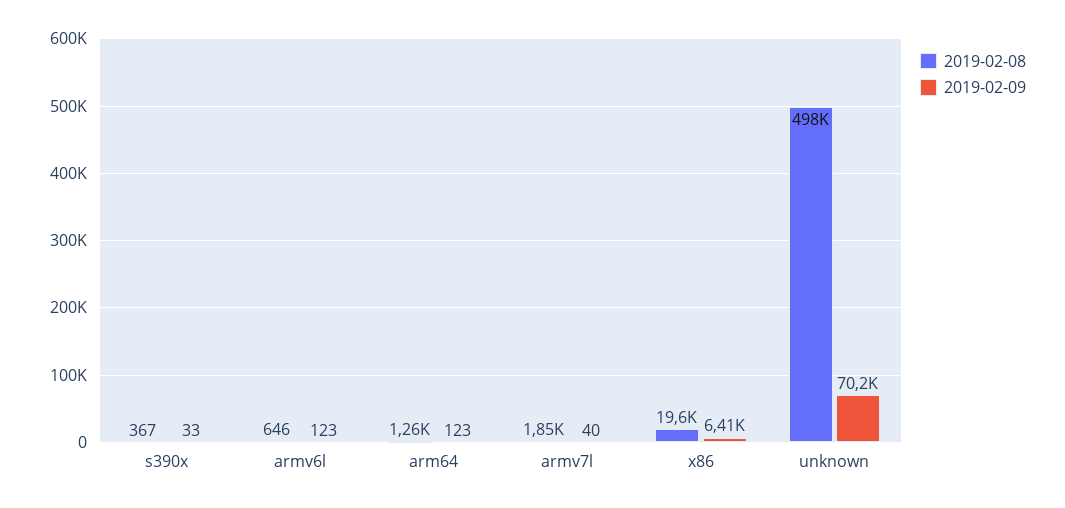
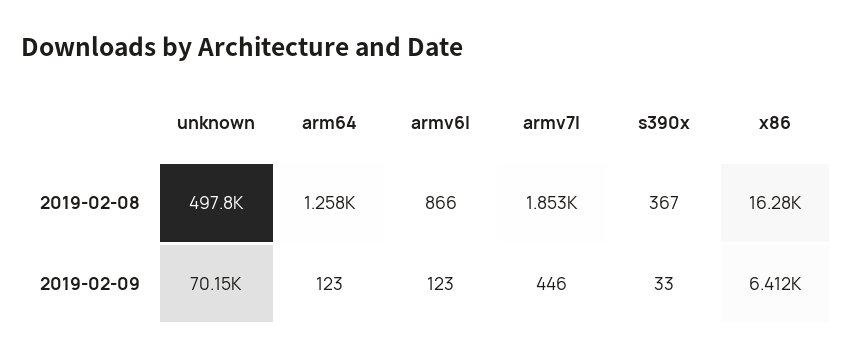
2019-02-08, armv6l: 646 -> 866
2019-02-09, armv7l: 40 -> 446
2019-02-08, x86: 19600 -> 16280

